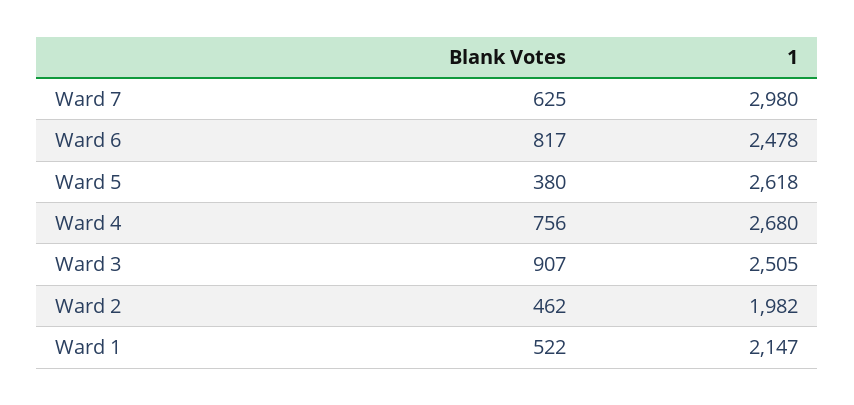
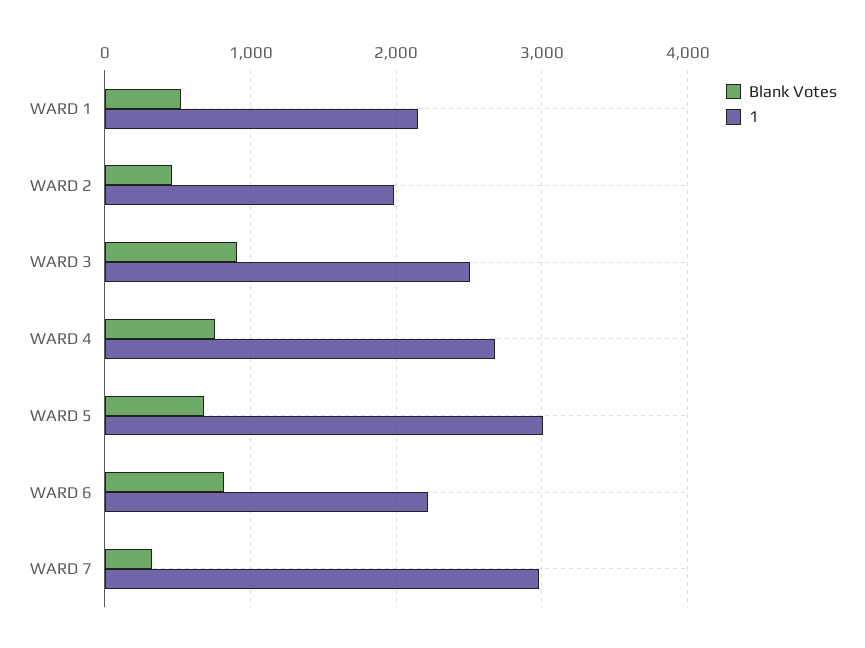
Blank Votes, Ward 7: 625 -> 300
1, Ward 6: 2478 -> 2200
Blank Votes, Ward 5: 380 -> 700
1, Ward 5: 2618 -> 3000

